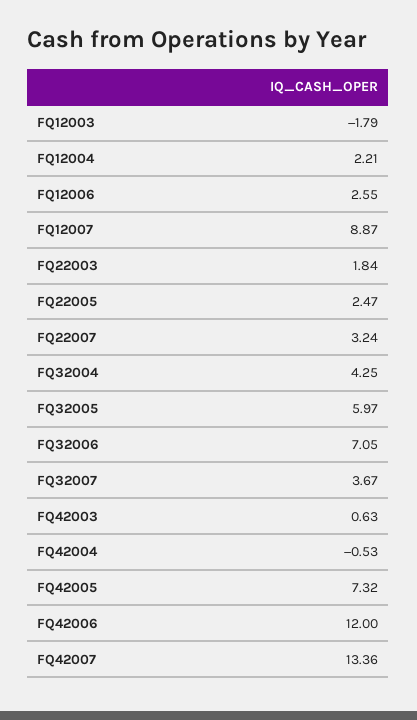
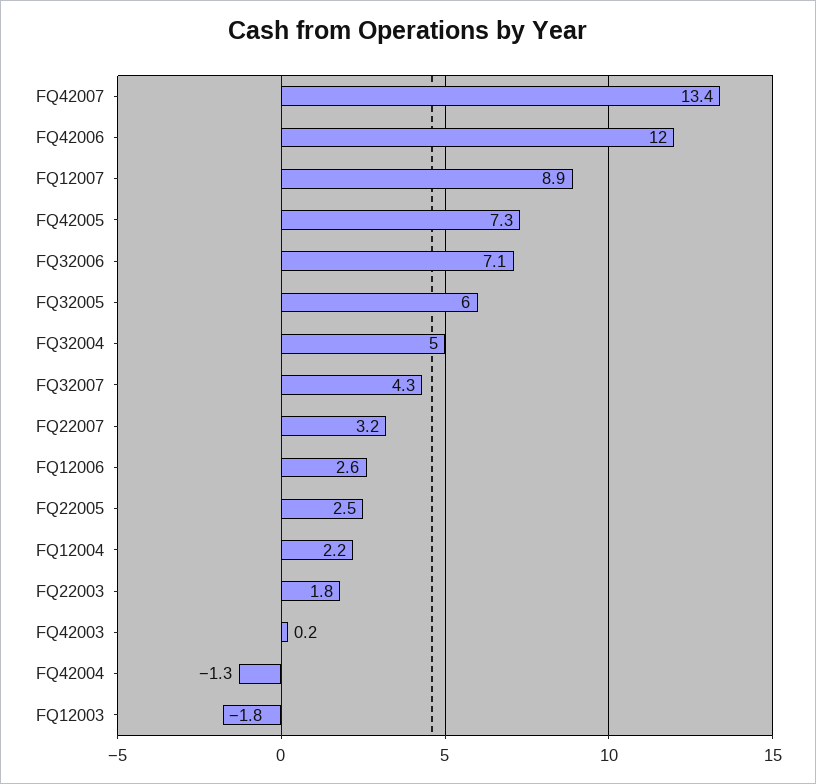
FQ32004: 4.25 -> 5
FQ32007: 3.67 -> 4.3
FQ42003: 0.63 -> 0.2
FQ42004: -0.53 -> -1.3

